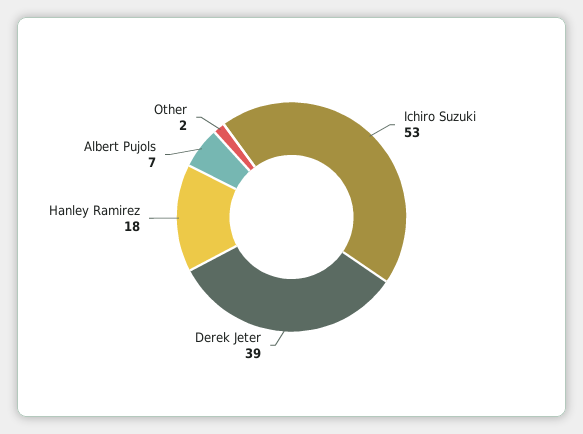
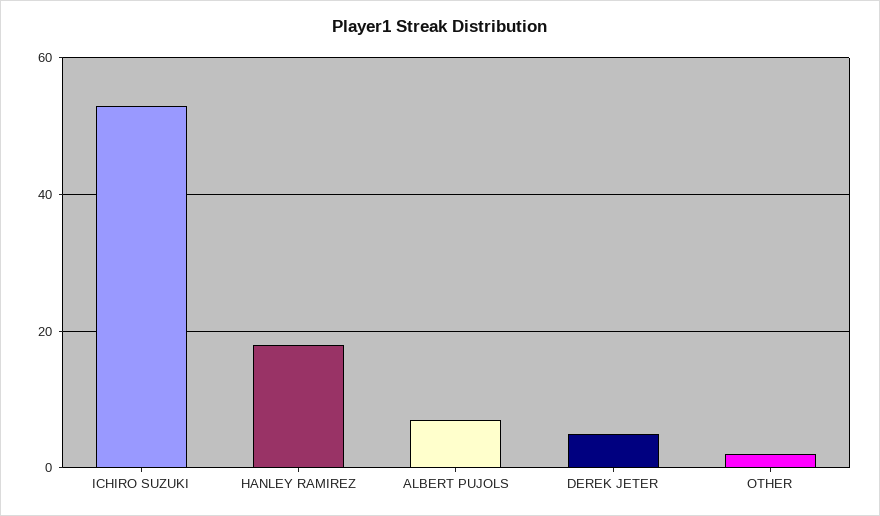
Derek Jeter: 39 -> 5

